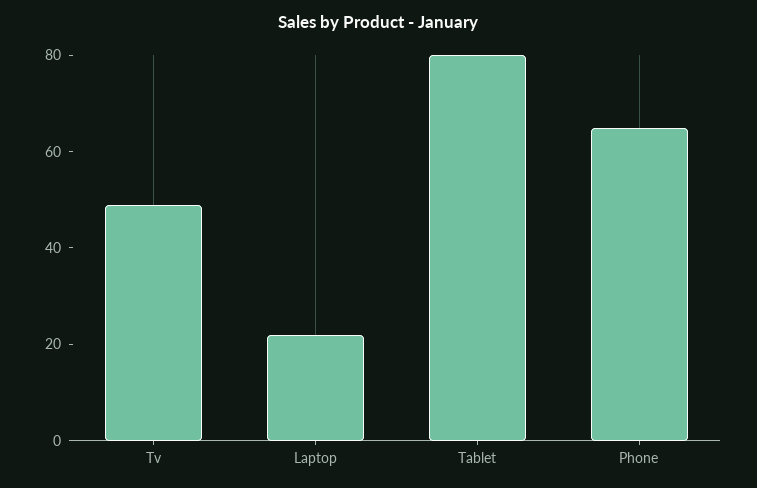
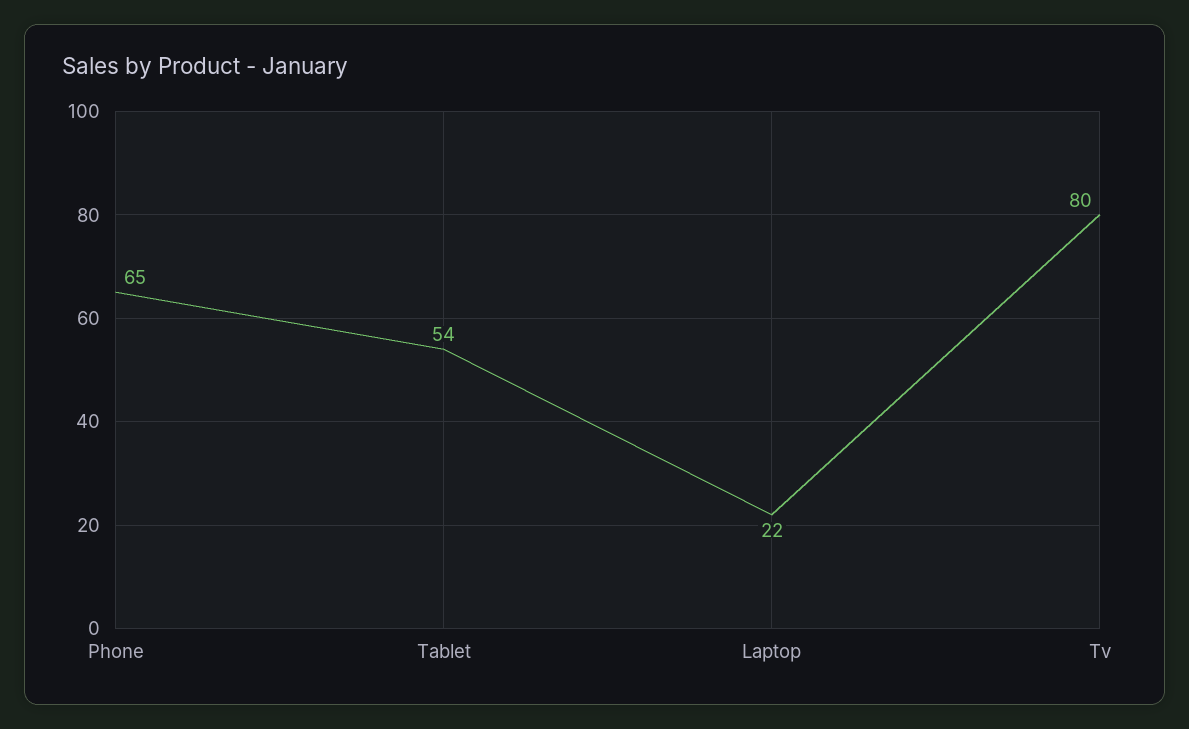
Tv: 50 -> 80
Tablet: 80 -> 54

